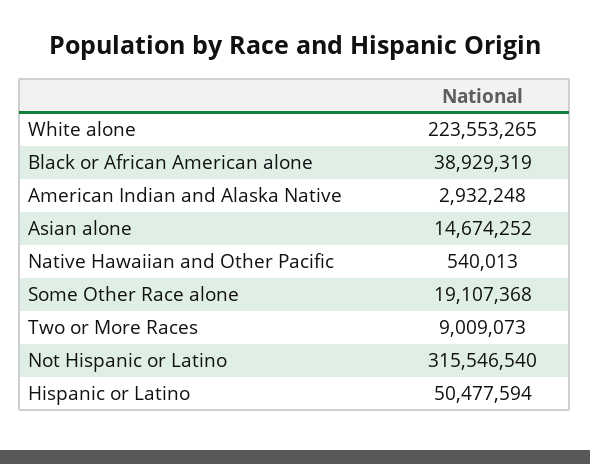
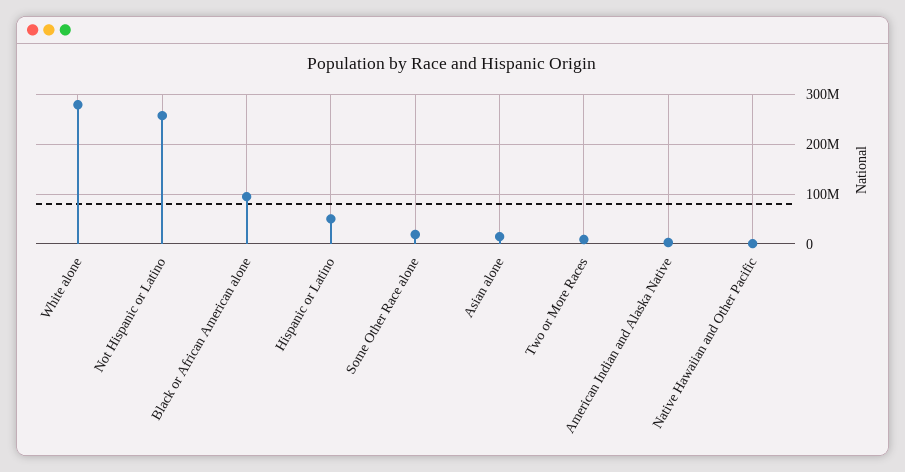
White alone: 223553265 -> 280000000
Black or African American alone: 38929319 -> 100000000
Not Hispanic or Latino: 315546540 -> 260000000

